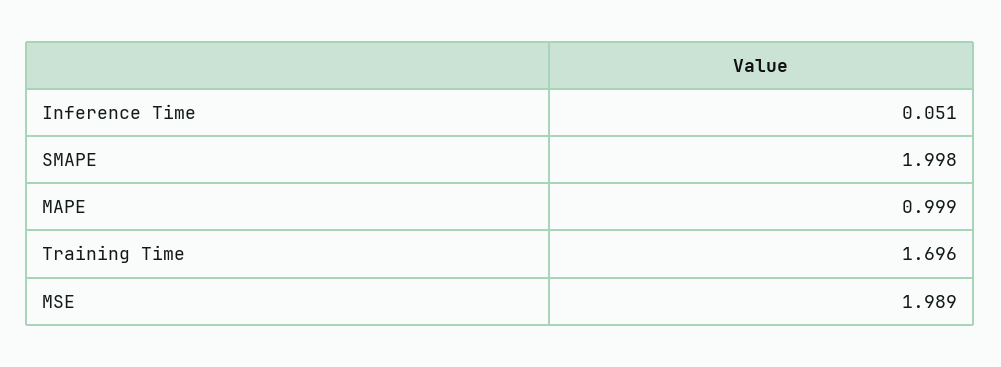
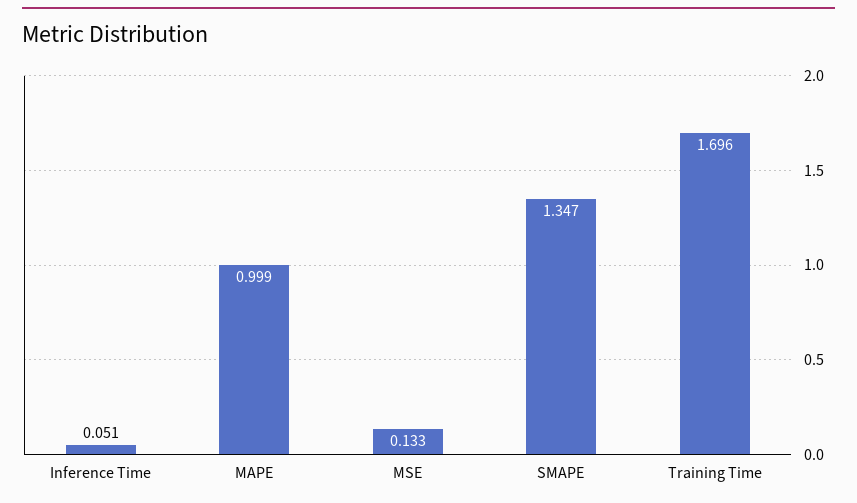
SMAPE: 1.998 -> 1.347
MSE: 1.989 -> 0.133

